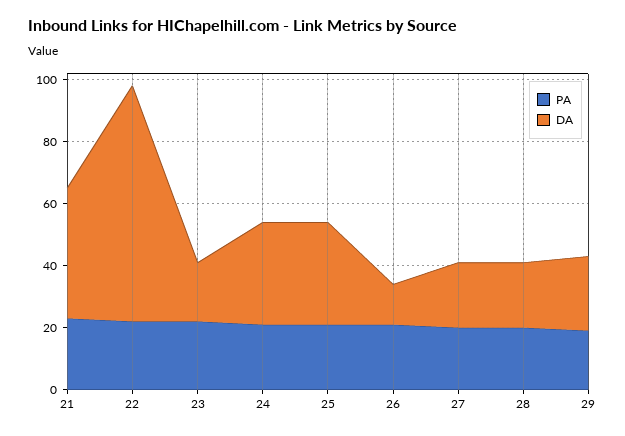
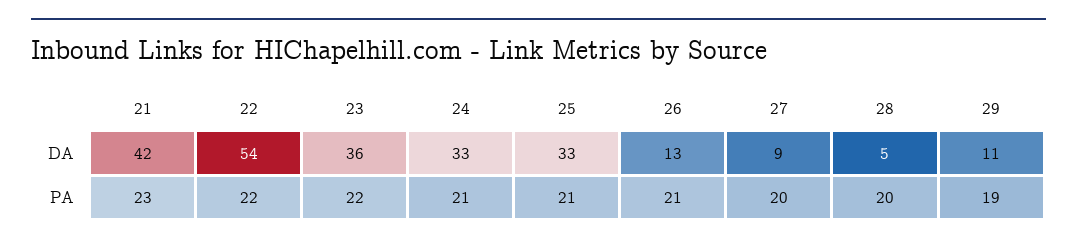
DA, 22: 75 -> 54
DA, 23: 20 -> 36
DA, 27: 20 -> 9
DA, 28: 20 -> 5
DA, 29: 25 -> 11

